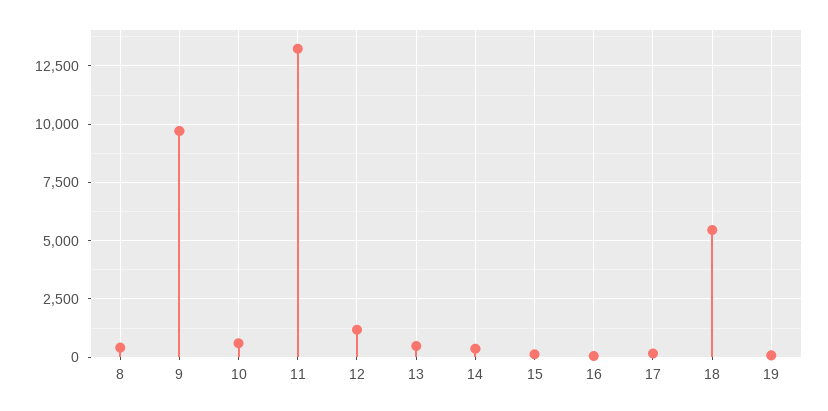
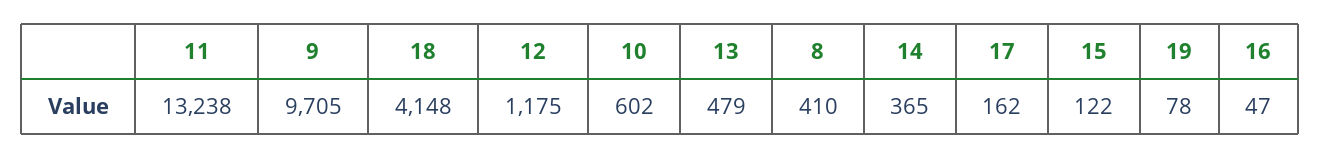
18: 5500 -> 4148

